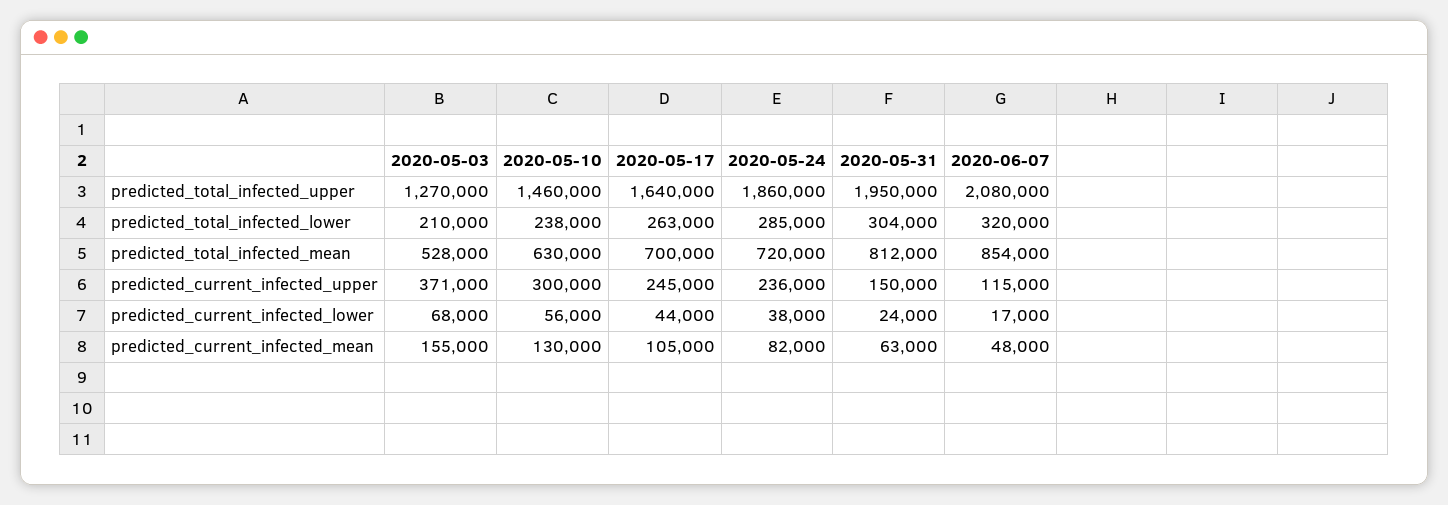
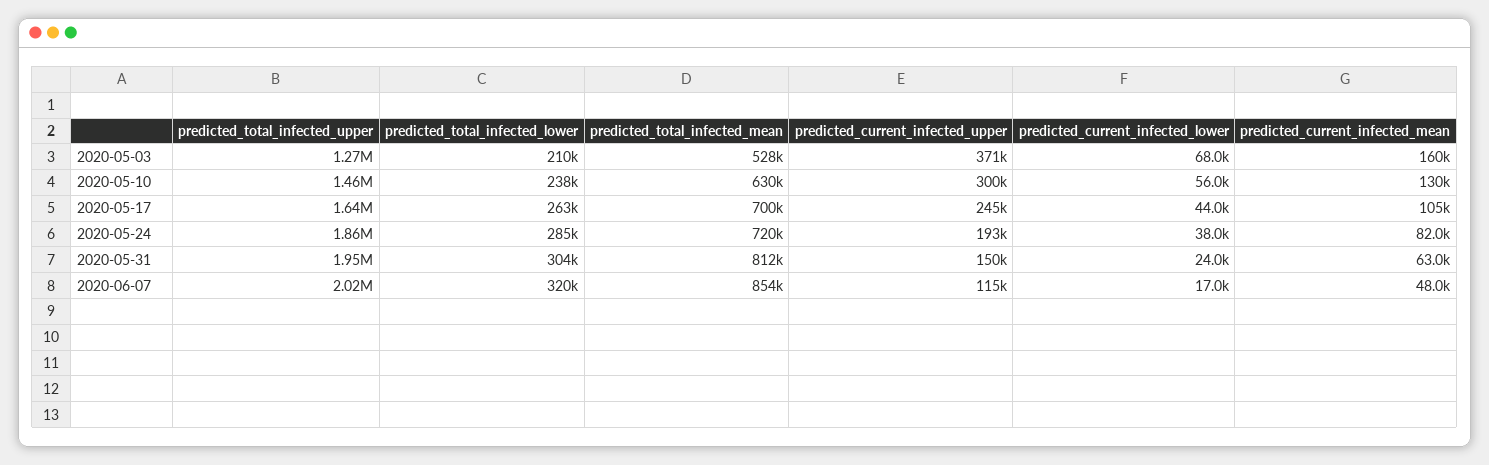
2020-06-07, predicted_total_infected_upper: 2080000 -> 2020000
2020-05-24, predicted_current_infected_upper: 236000 -> 193000
2020-05-03, predicted_current_infected_mean: 155000 -> 160000

